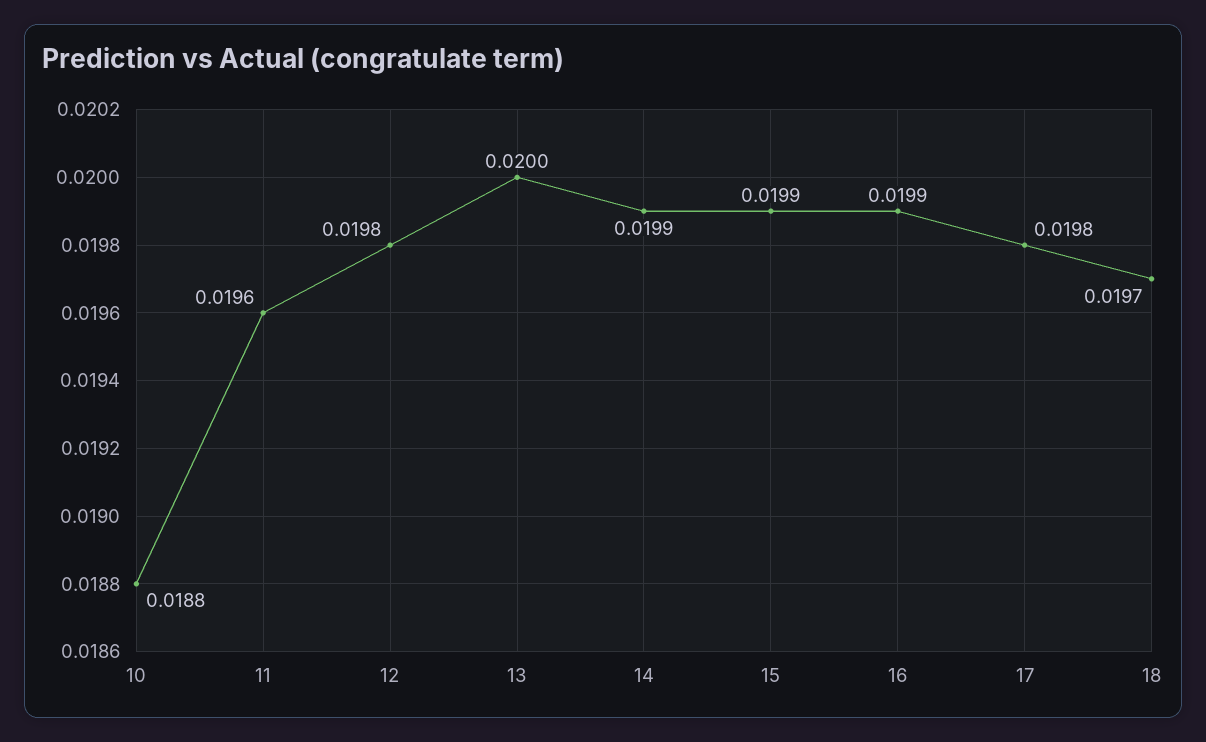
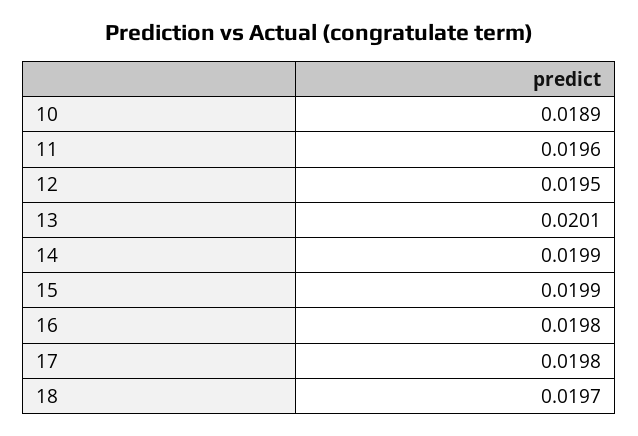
10: 0.0188 -> 0.0189
12: 0.0198 -> 0.0195
13: 0.02 -> 0.0201
16: 0.0199 -> 0.0198

